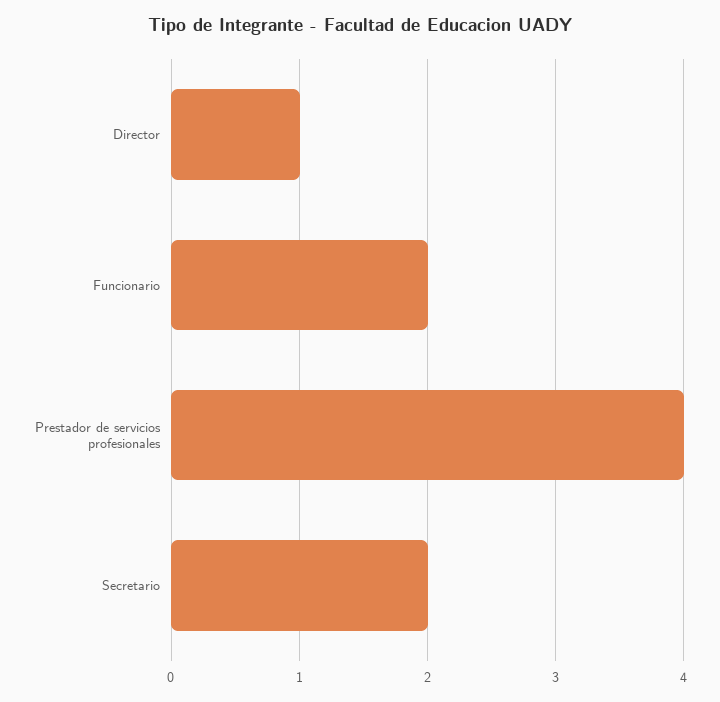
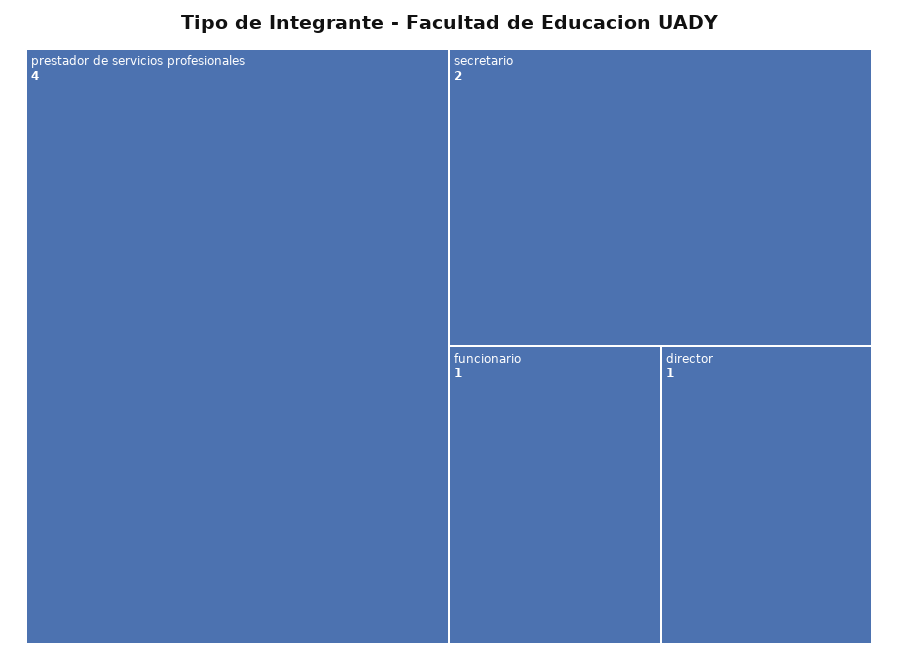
Funcionario: 2 -> 1

